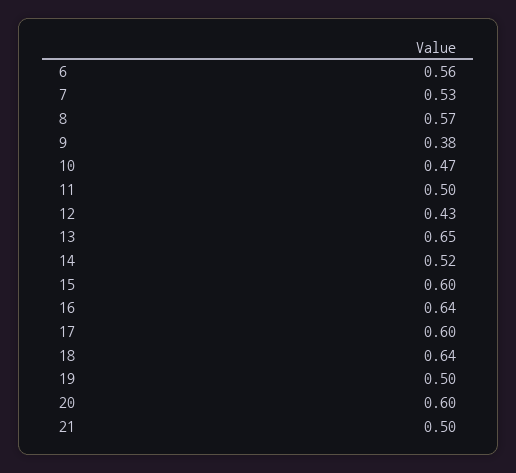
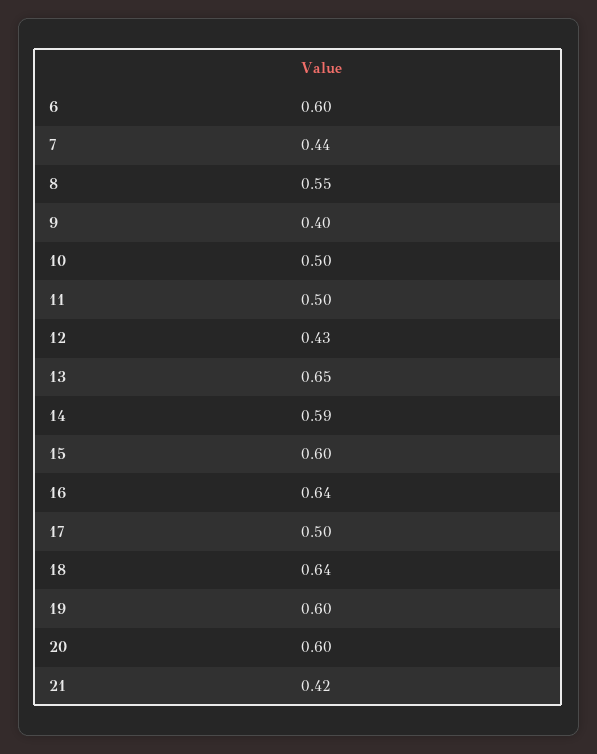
6: 0.56 -> 0.6
7: 0.53 -> 0.44
8: 0.57 -> 0.55
9: 0.38 -> 0.4
10: 0.47 -> 0.5
14: 0.52 -> 0.59
17: 0.6 -> 0.5
19: 0.5 -> 0.6
21: 0.5 -> 0.42

